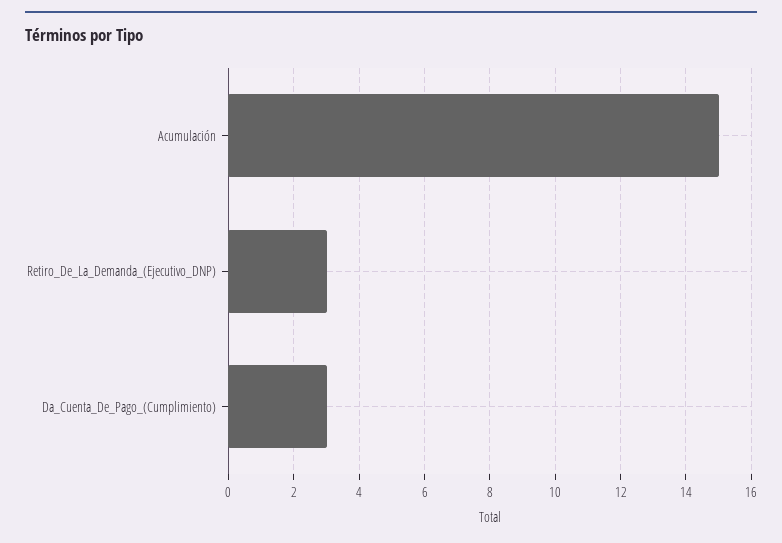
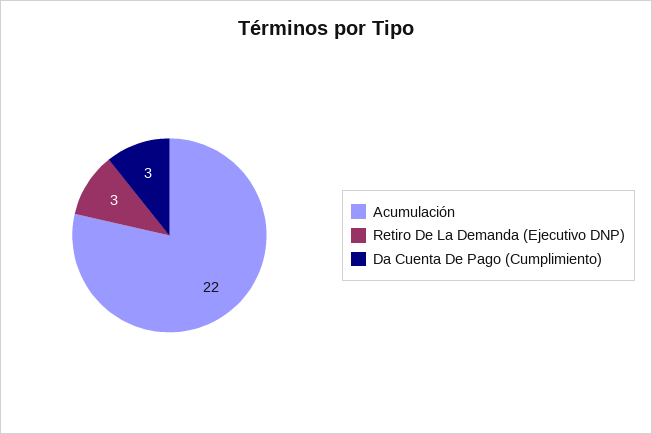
Acumulación: 15 -> 22

